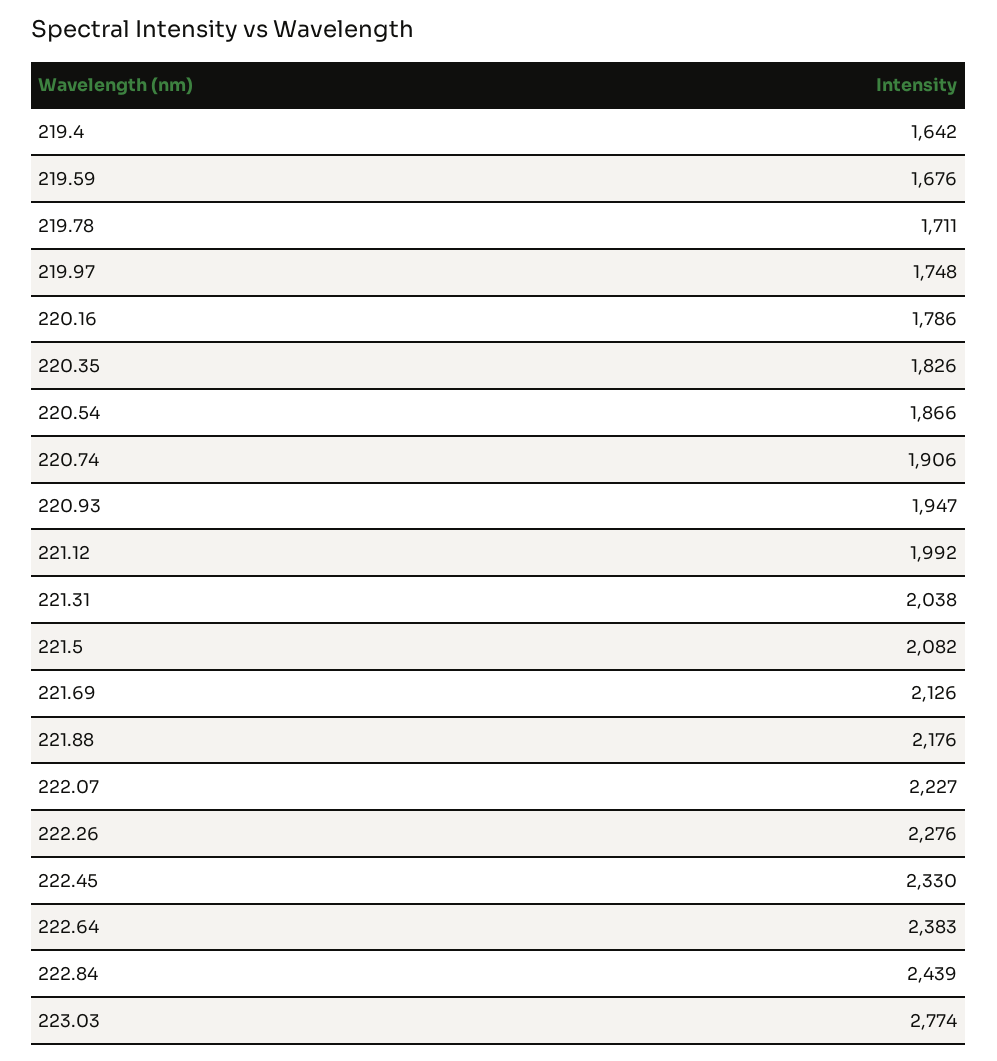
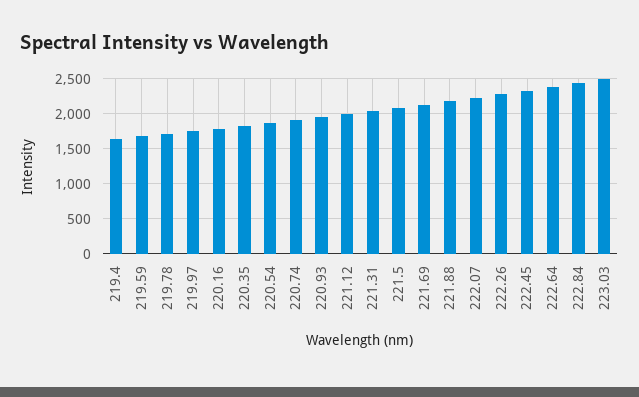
223.03: 2774 -> 2500

